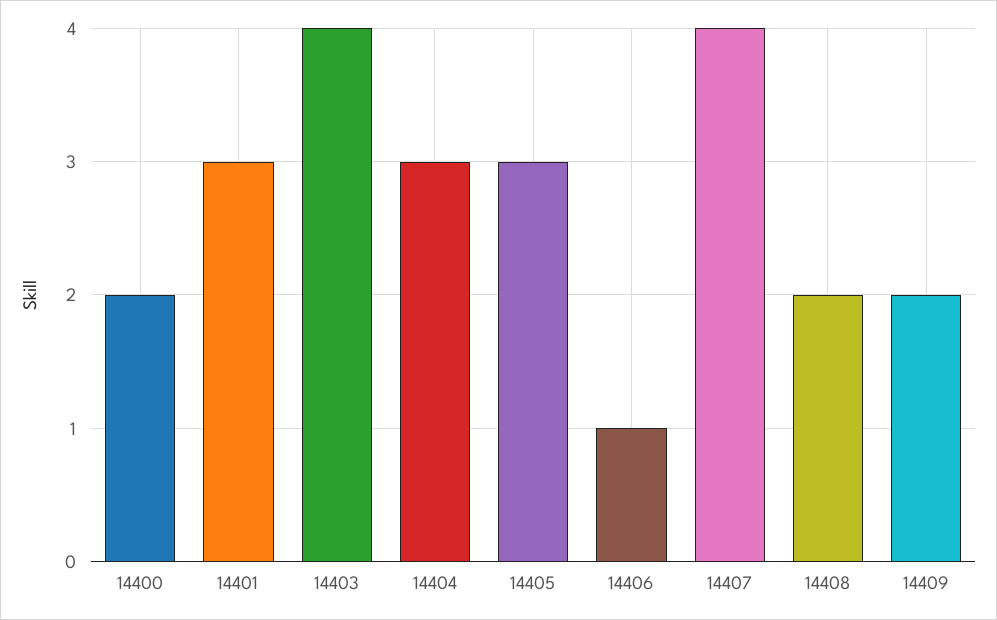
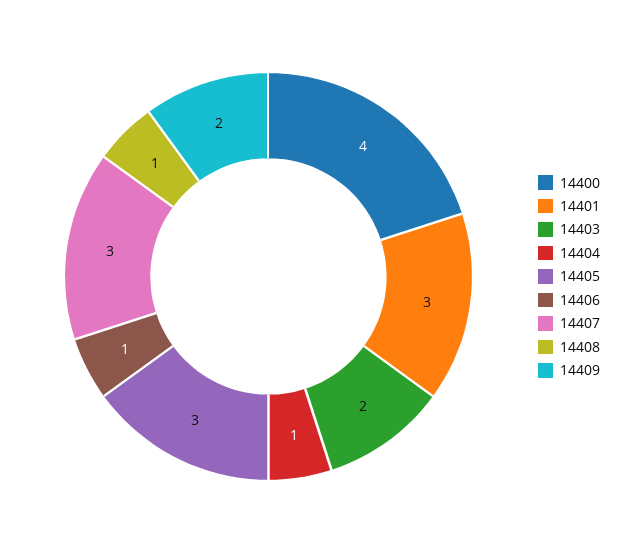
14400: 2 -> 4
14403: 4 -> 2
14404: 3 -> 1
14407: 4 -> 3
14408: 2 -> 1

